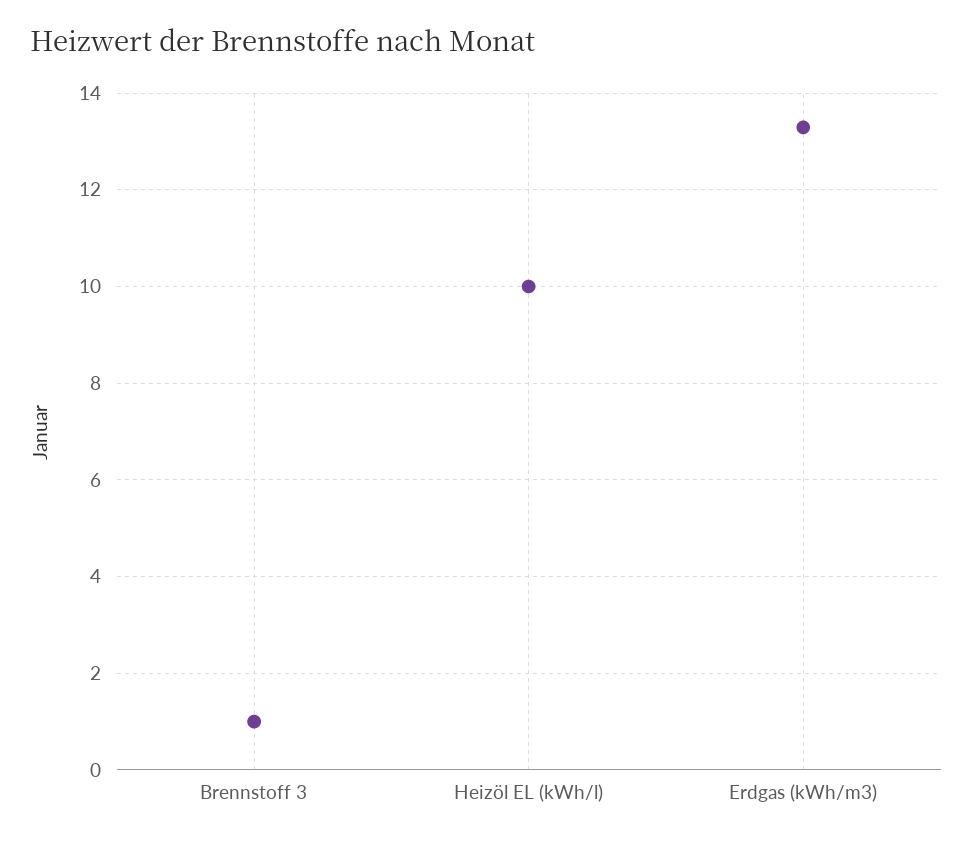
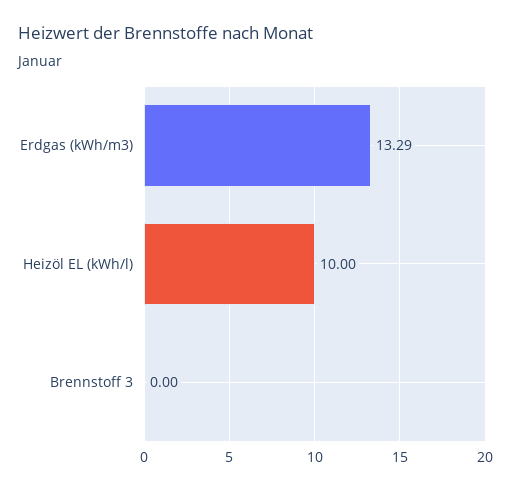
Brennstoff 3: 1 -> 0

